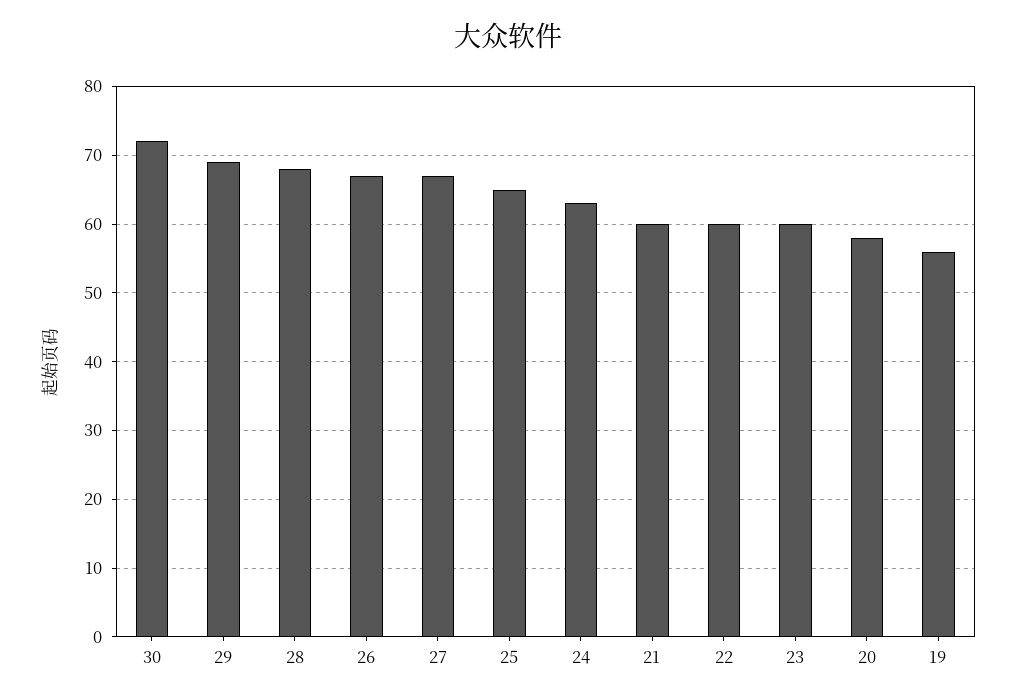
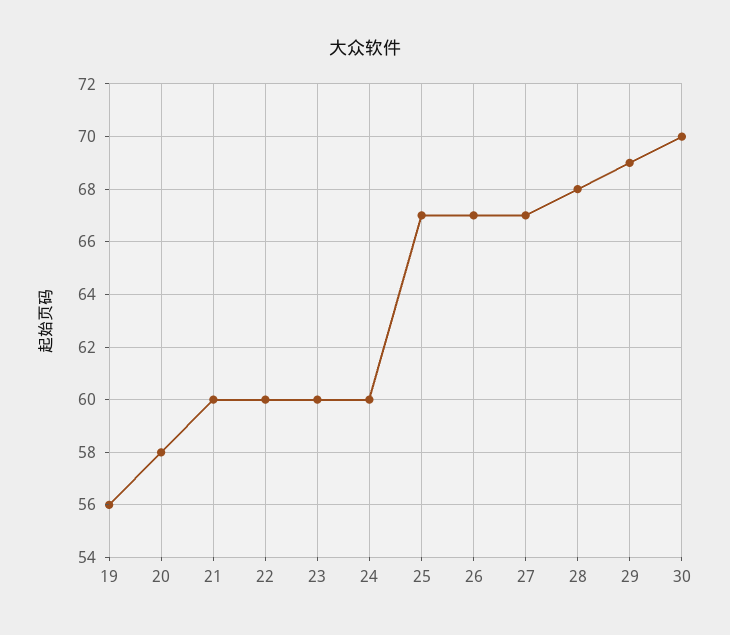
30: 72 -> 70
25: 65 -> 67
24: 63 -> 60

